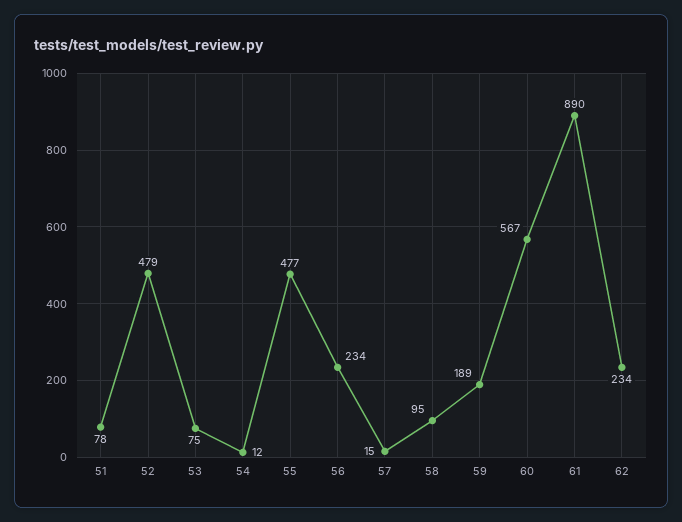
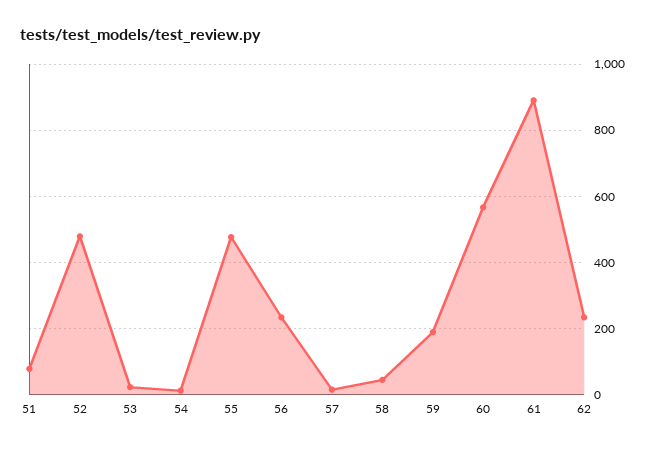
53: 75 -> 20
58: 95 -> 40

